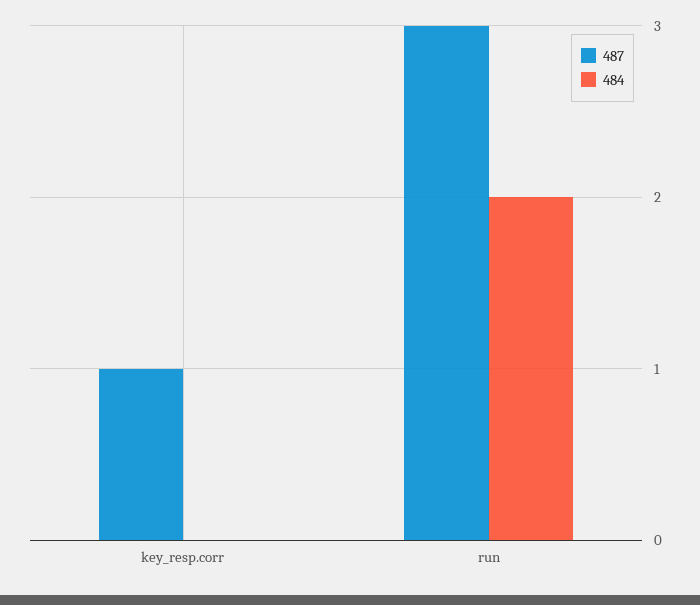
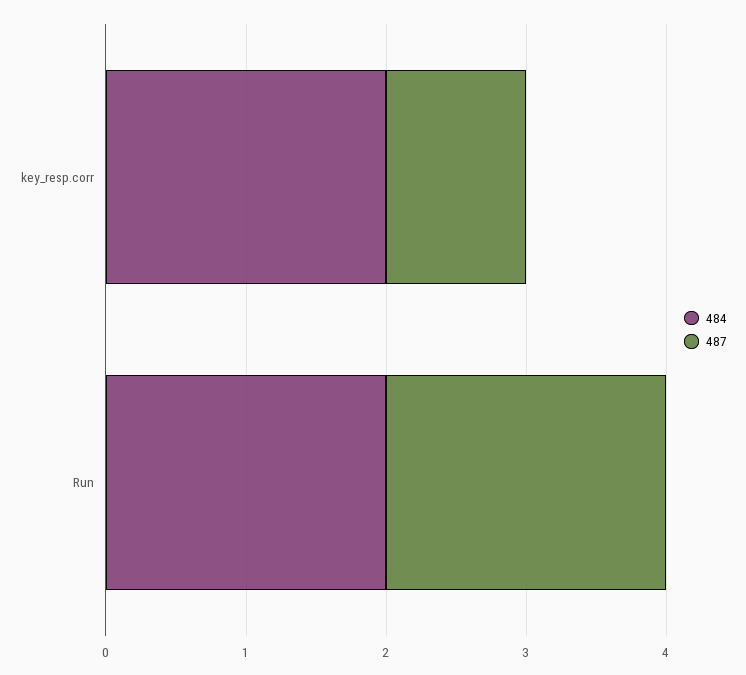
484, key_resp.corr: 0 -> 2
487, run: 3 -> 2

